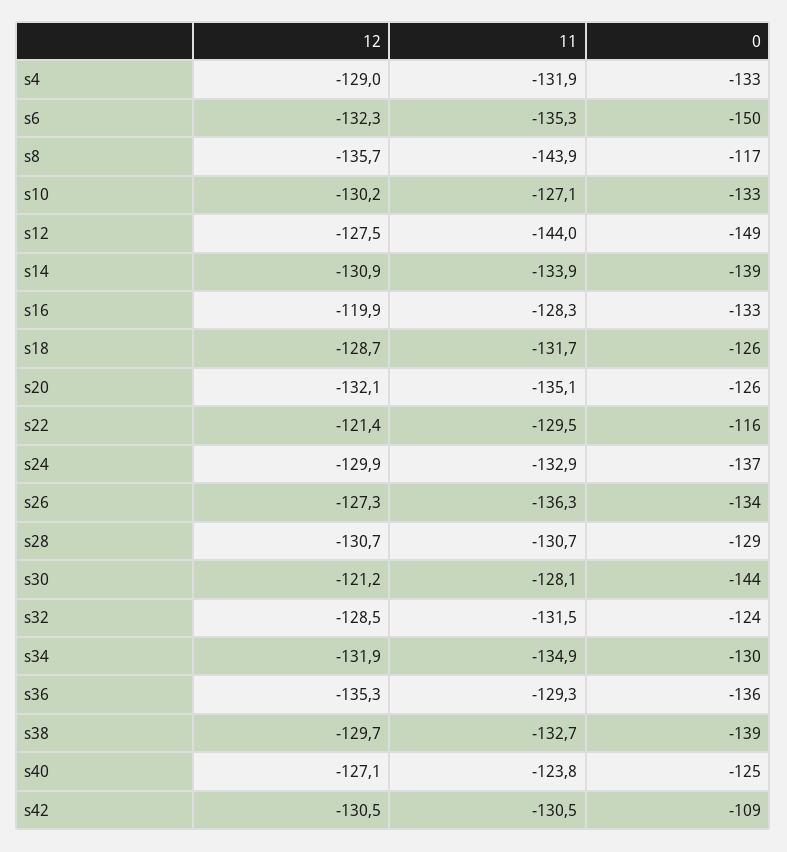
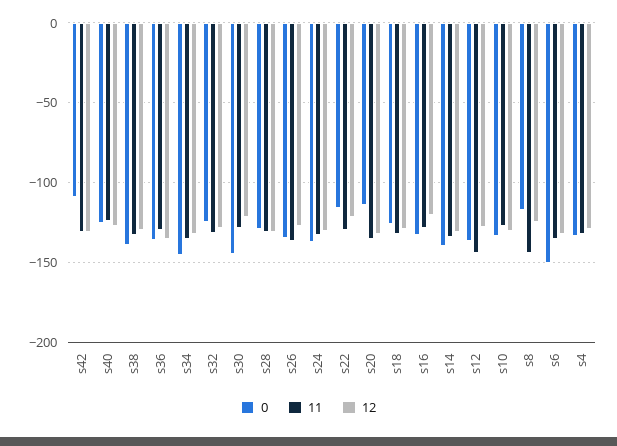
12, s8: -135.7 -> -125
0, s12: -149 -> -135
0, s20: -126 -> -115
0, s34: -130 -> -145

